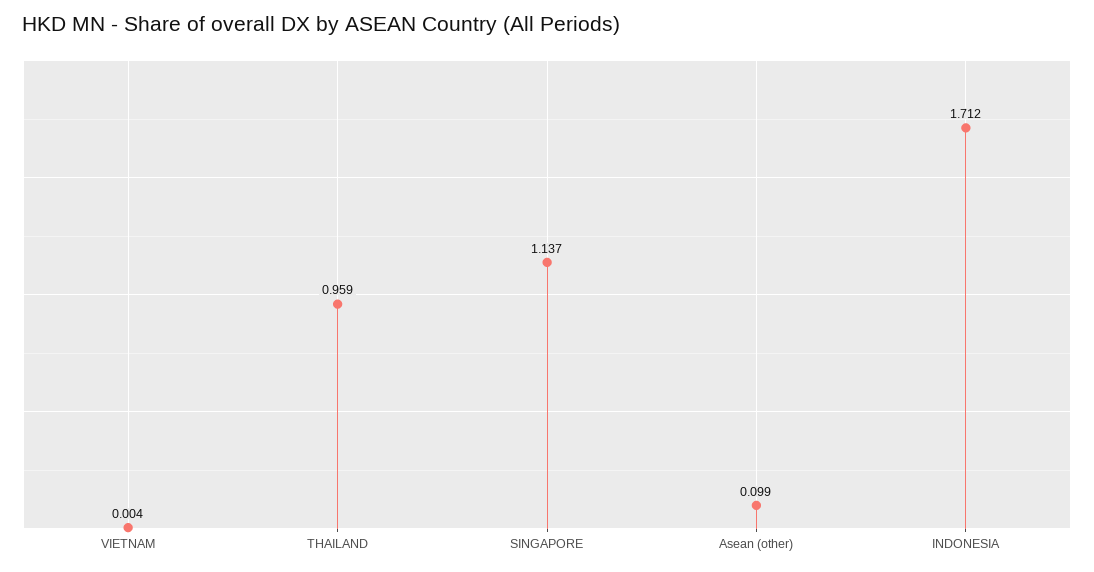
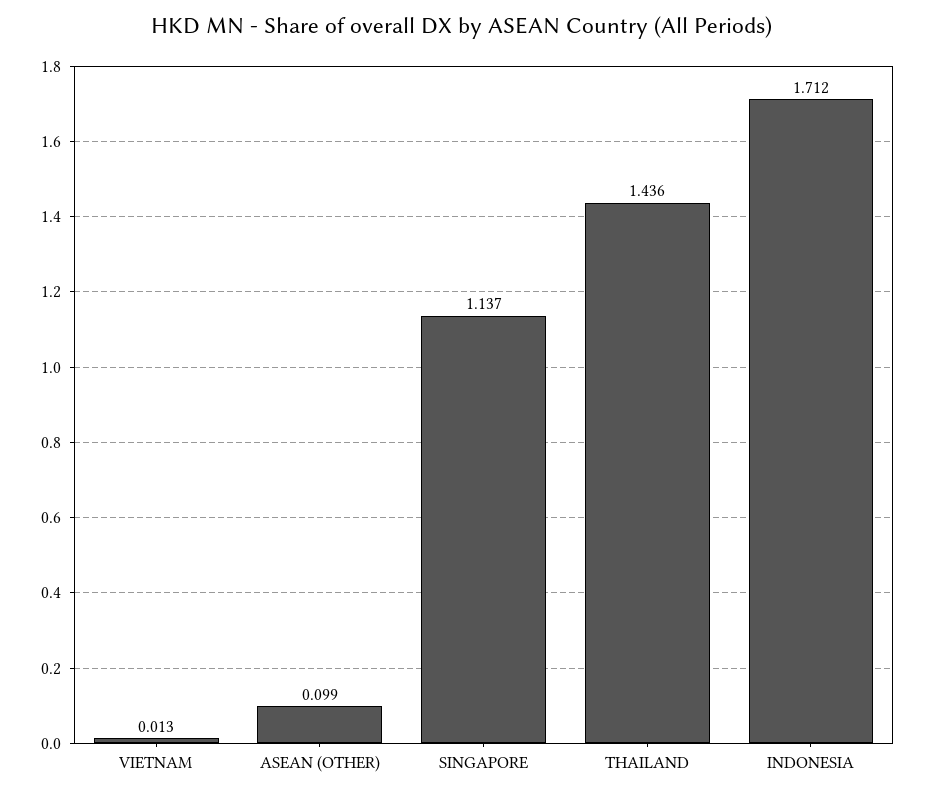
VIETNAM: 0.004 -> 0.013
THAILAND: 0.959 -> 1.436

